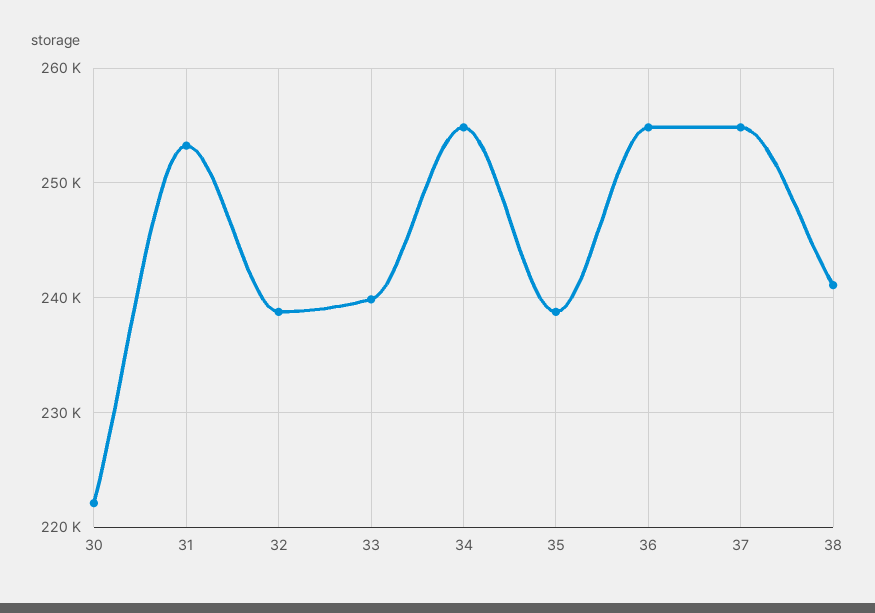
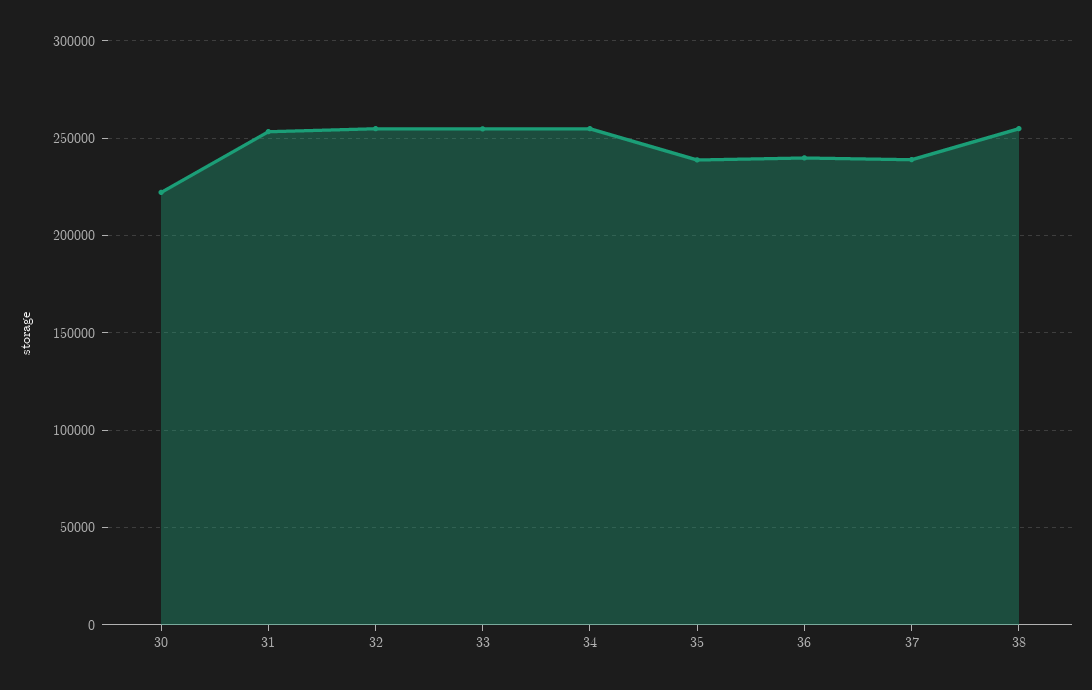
32: 239000 -> 255000
33: 240000 -> 255000
36: 255000 -> 240000
37: 255000 -> 240000
38: 241000 -> 255000

